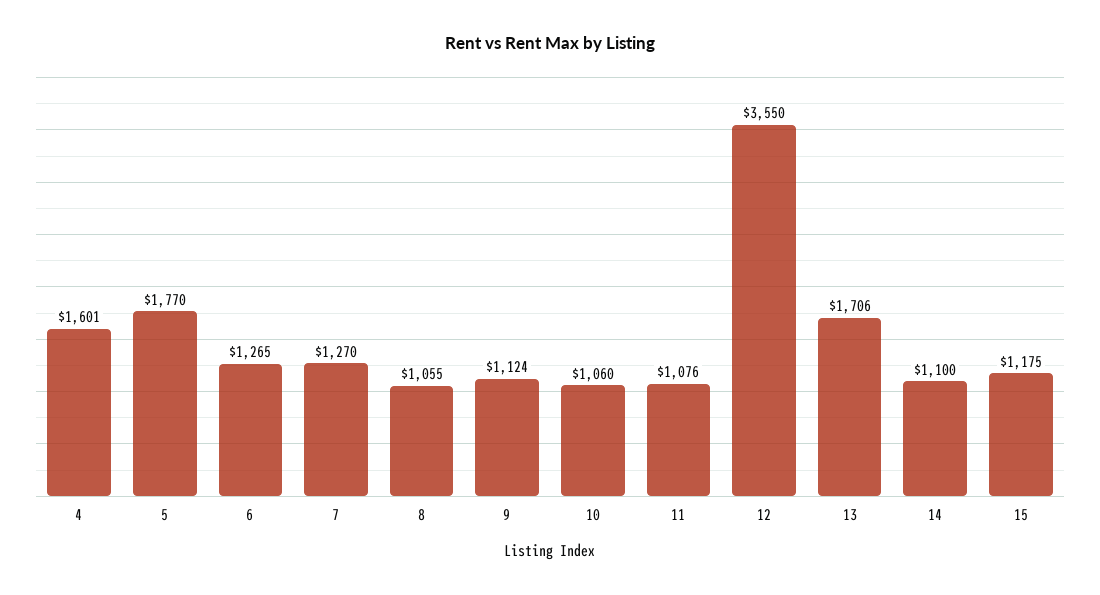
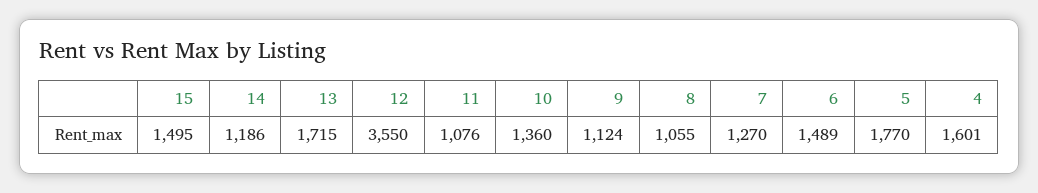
6: 1265 -> 1489
10: 1060 -> 1360
13: 1706 -> 1715
14: 1100 -> 1186
15: 1175 -> 1495

